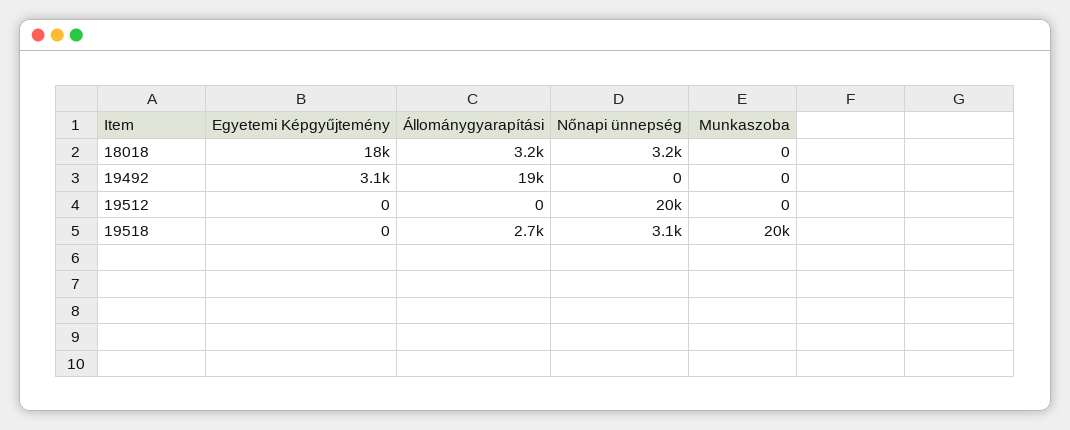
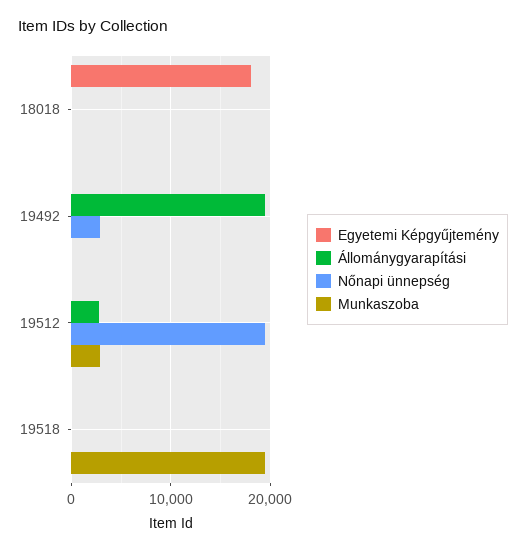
Állománygyarapítási, 18018: 3200 -> 0
Nőnapi ünnepség, 18018: 3200 -> 0
Egyetemi Képgyűjtemény, 19492: 3100 -> 0
Nőnapi ünnepség, 19492: 0 -> 3000
Állománygyarapítási, 19512: 0 -> 3000
Munkaszoba, 19512: 0 -> 3000
Állománygyarapítási, 19518: 2700 -> 0
Nőnapi ünnepség, 19518: 3100 -> 0

